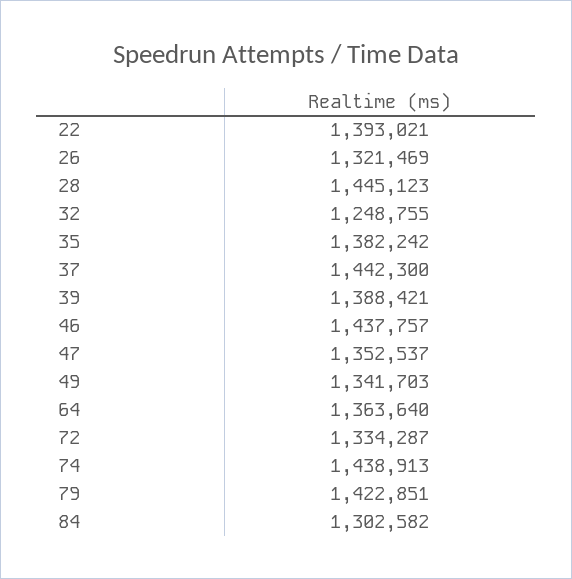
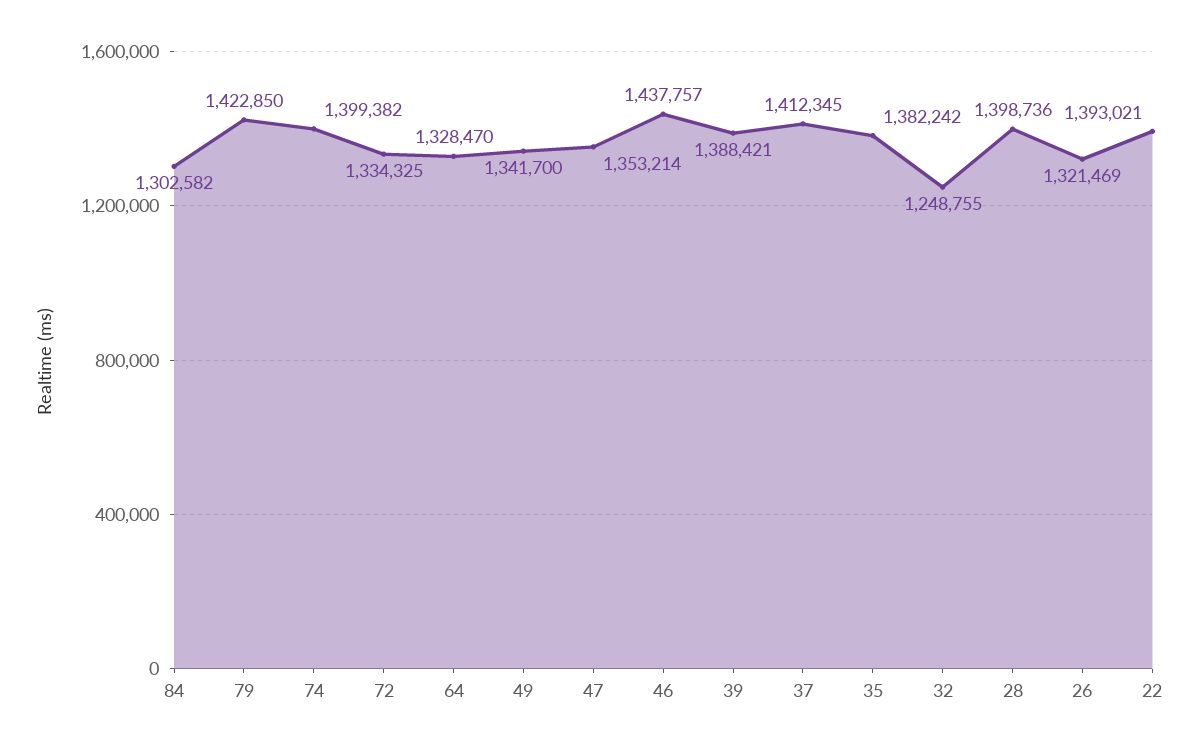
28: 1445123 -> 1398736
37: 1442300 -> 1412345
47: 1352537 -> 1353214
49: 1341703 -> 1341700
64: 1363640 -> 1328470
72: 1334287 -> 1334325
74: 1438913 -> 1399382
79: 1422851 -> 1422850

